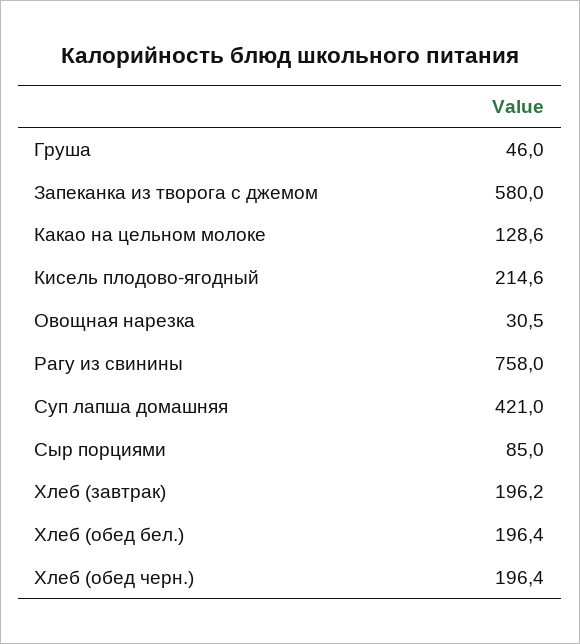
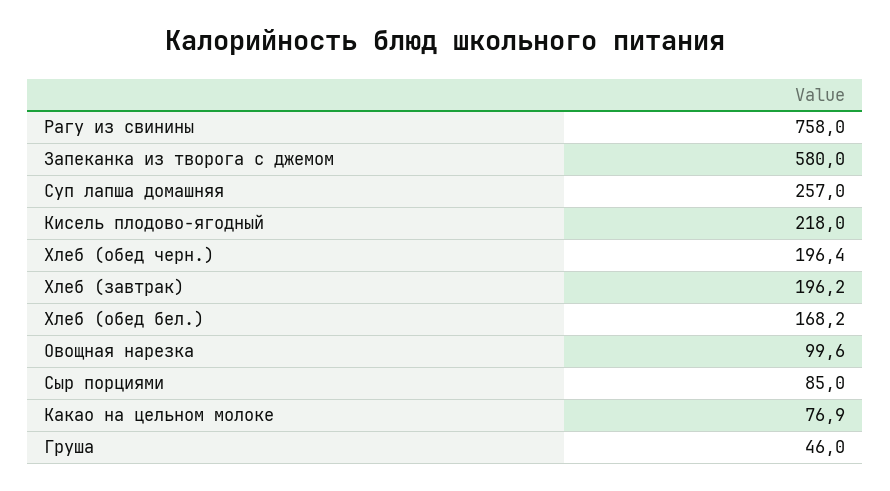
Какао на цельном молоке: 128.6 -> 76.9
Кисель плодово-ягодный: 214.6 -> 218
Овощная нарезка: 30.5 -> 99.6
Суп лапша домашняя: 421 -> 257
Хлеб (обед бел.): 196.4 -> 168.2

